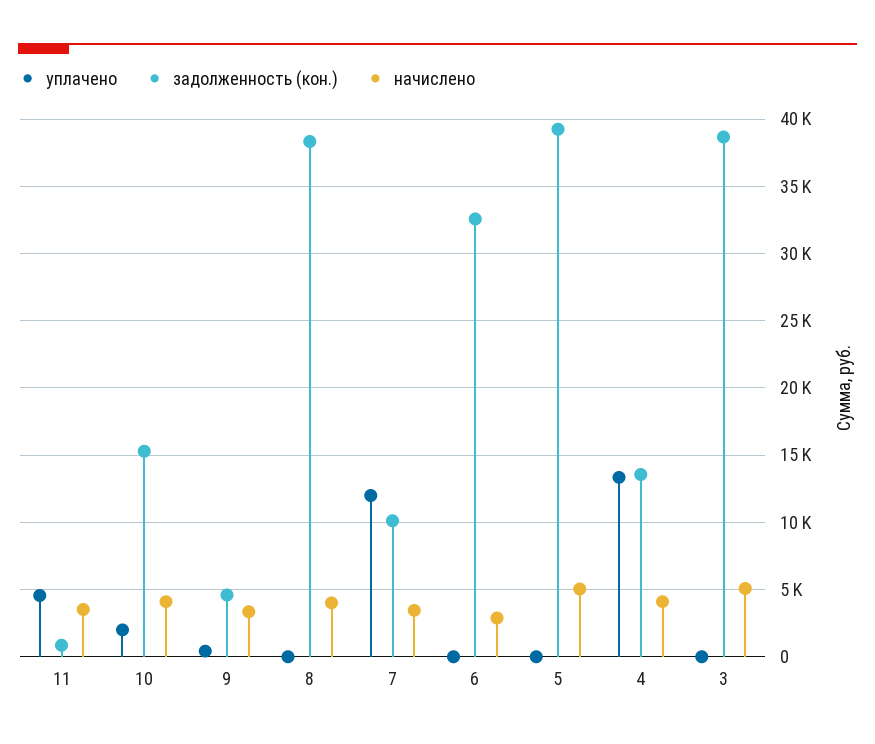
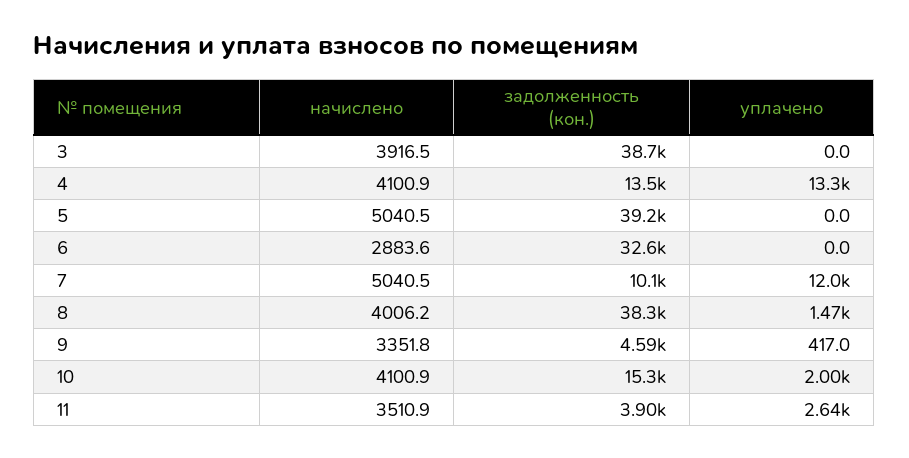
уплачено, 11: 4500 -> 2640
задолженность (кон.), 11: 1000 -> 3900
уплачено, 8: 0 -> 1470
начислено, 7: 3500 -> 5040.5
начислено, 3: 5000 -> 3916.5

